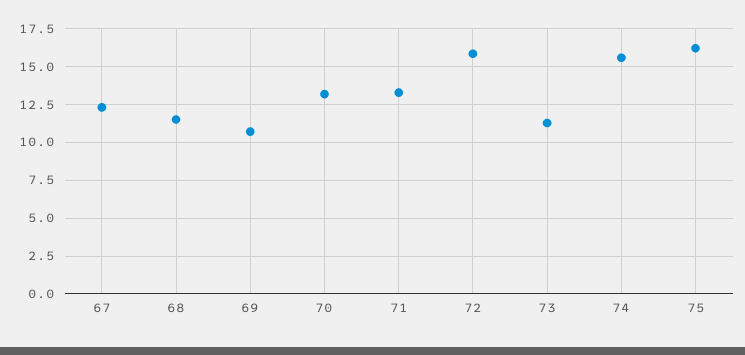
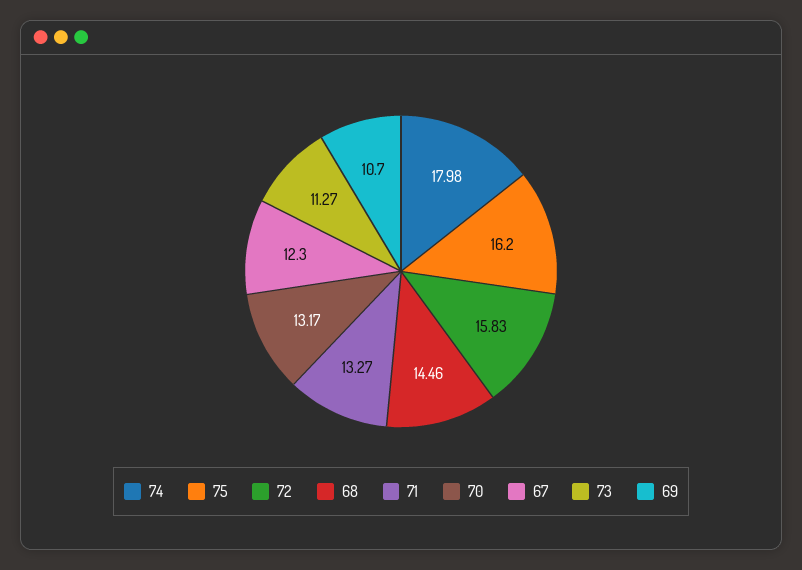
68: 11.5 -> 14.46
74: 15.5 -> 17.98

